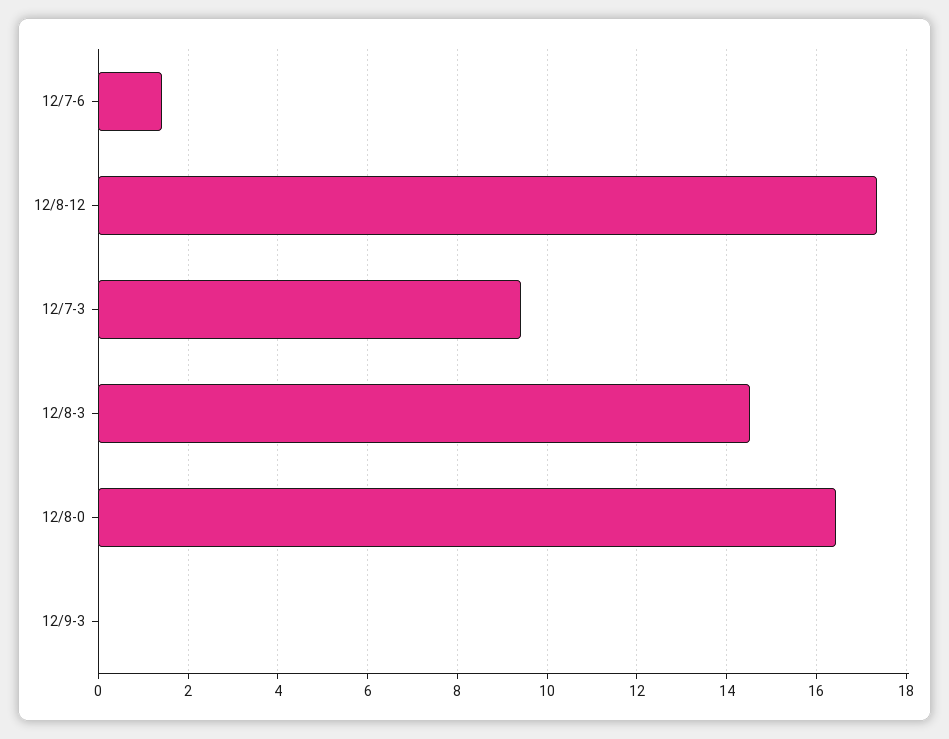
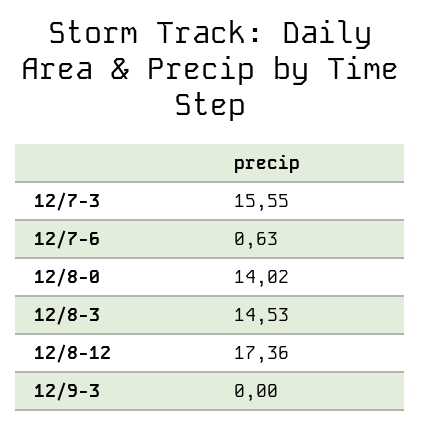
12/7-6: 1.4 -> 0.63
12/7-3: 9.4 -> 15.55
12/8-0: 16.4 -> 14.02

